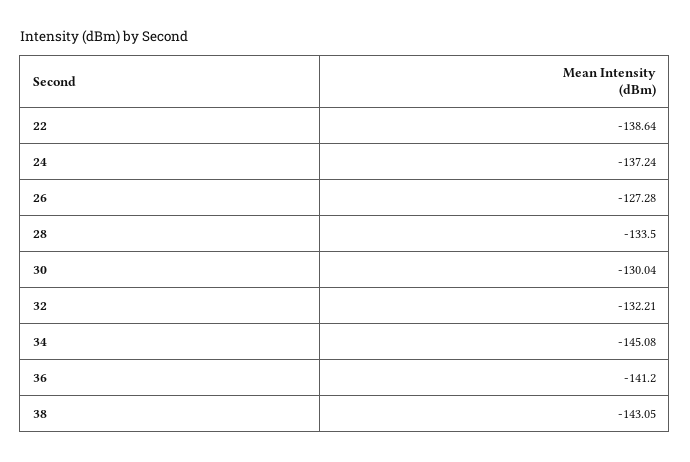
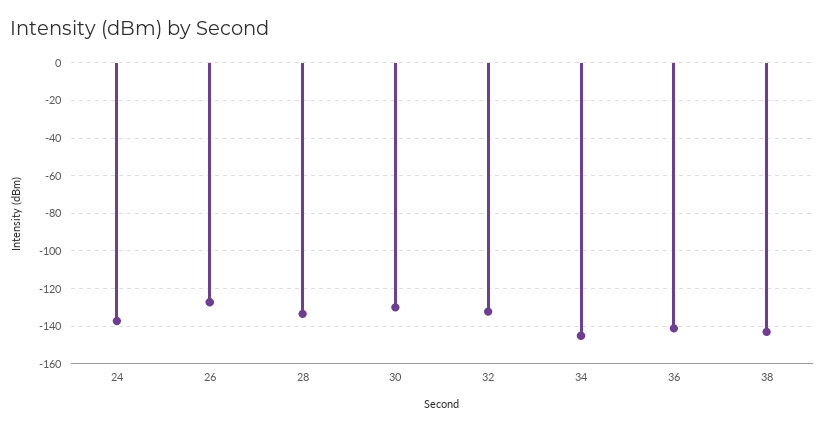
22: -138.64 -> none

